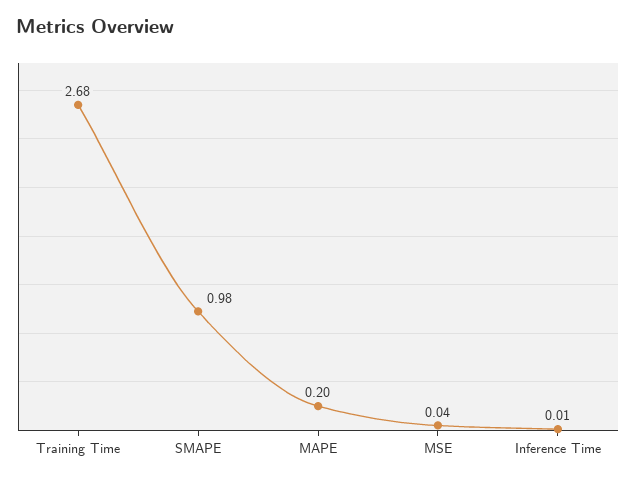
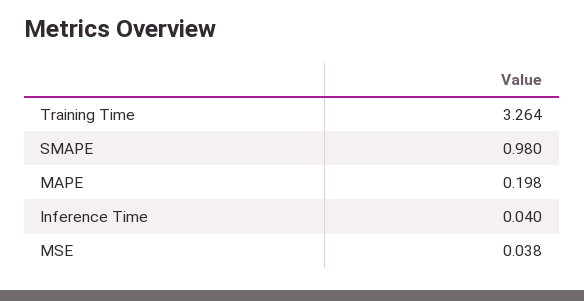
Training Time: 2.68 -> 3.264
Inference Time: 0.01 -> 0.04

